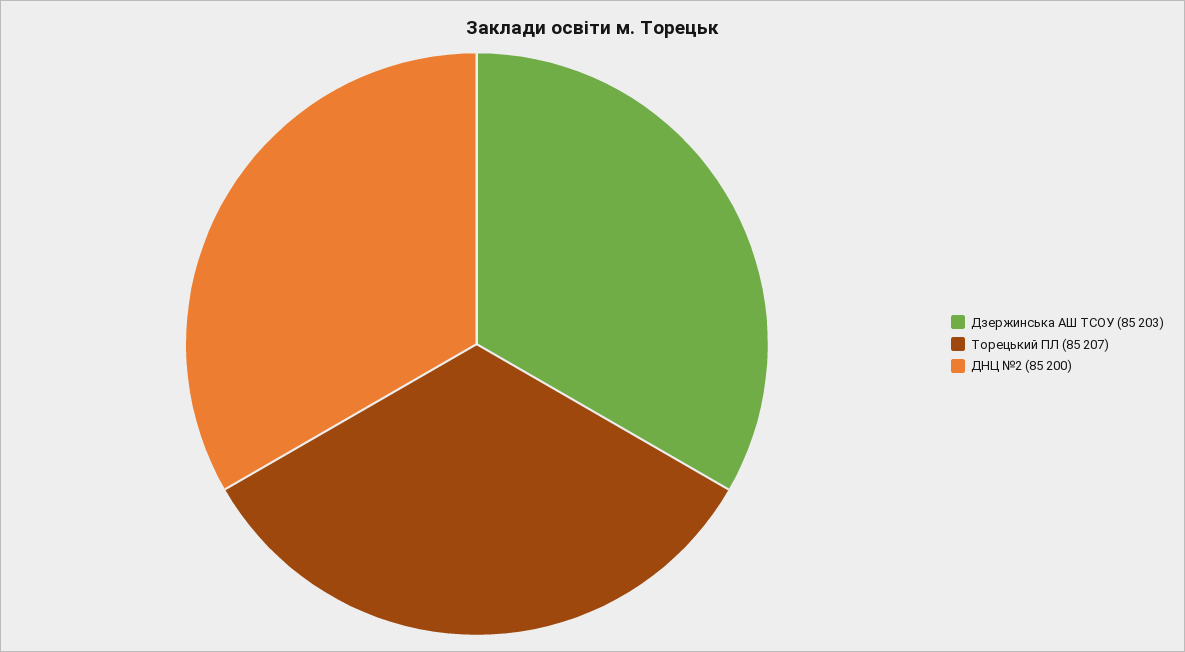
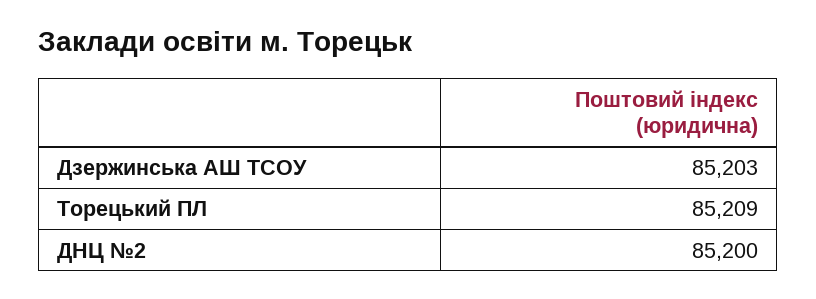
Торецький ПЛ: 85207 -> 85209

